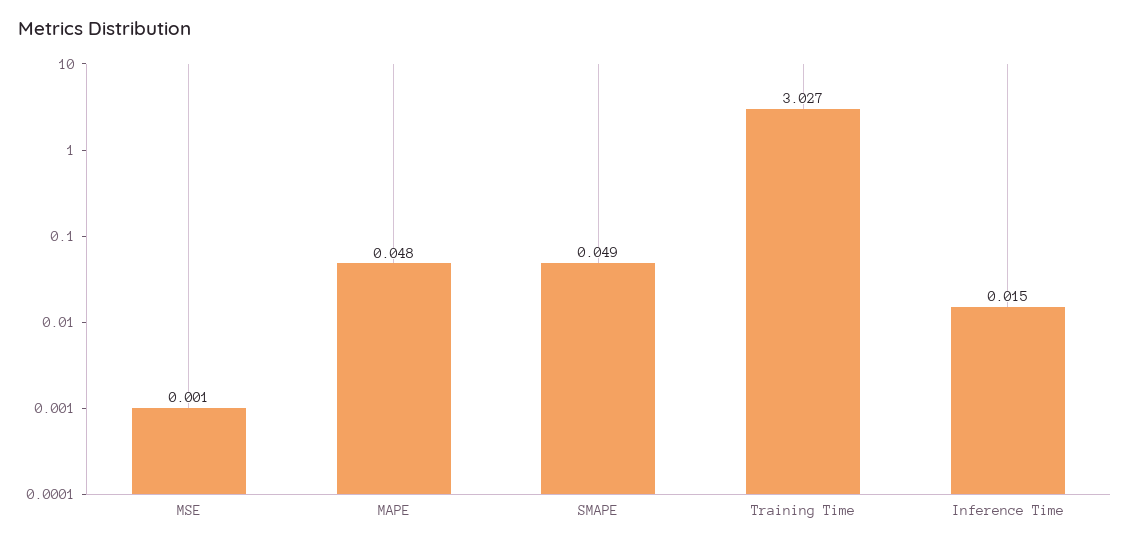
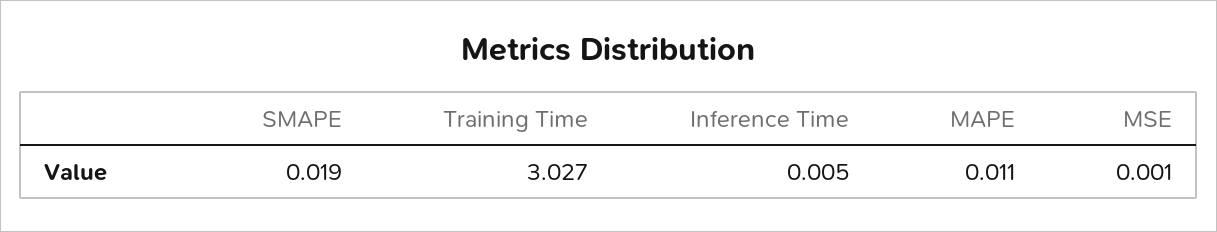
MAPE: 0.048 -> 0.011
SMAPE: 0.049 -> 0.019
Inference Time: 0.015 -> 0.005

